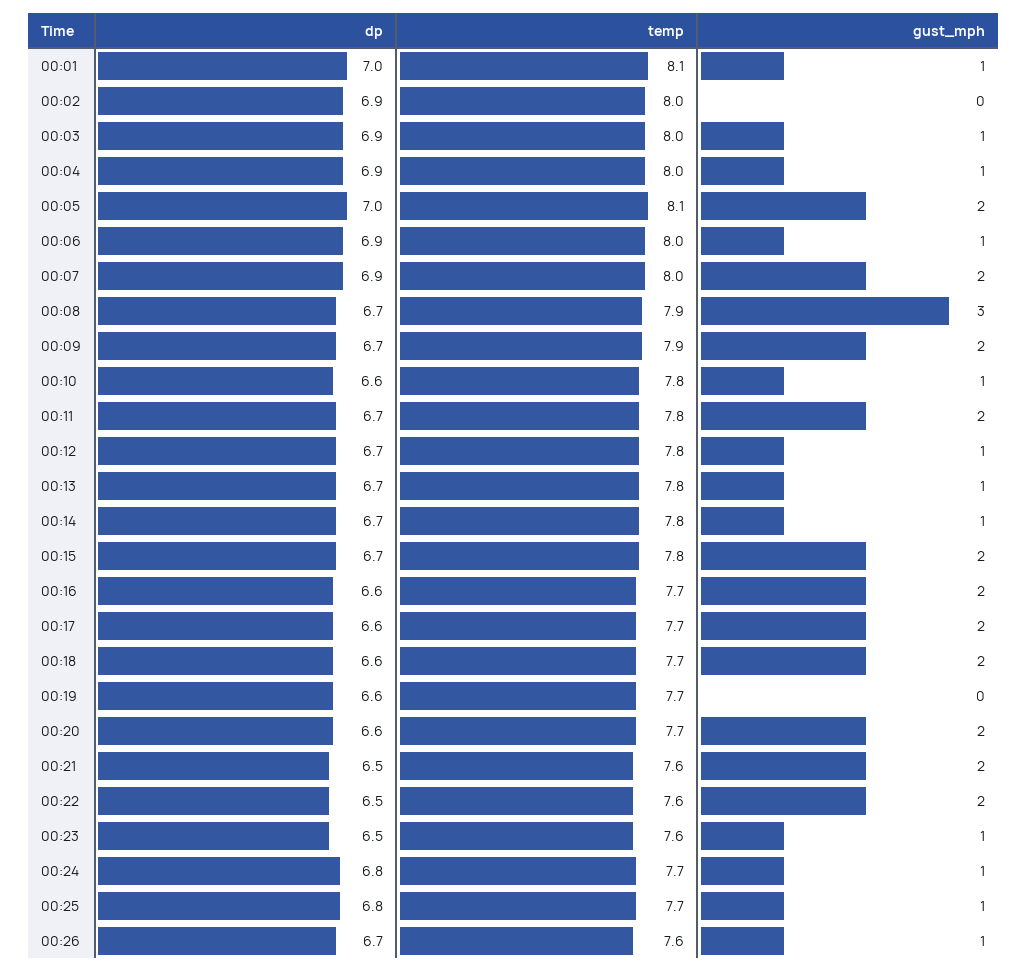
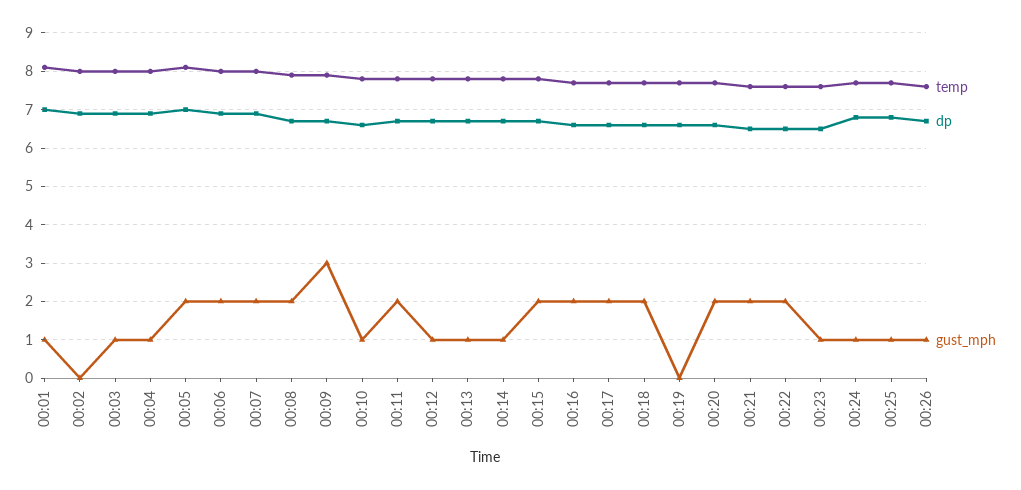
gust_mph, 00:06: 1 -> 2
gust_mph, 00:08: 3 -> 2
gust_mph, 00:09: 2 -> 3

